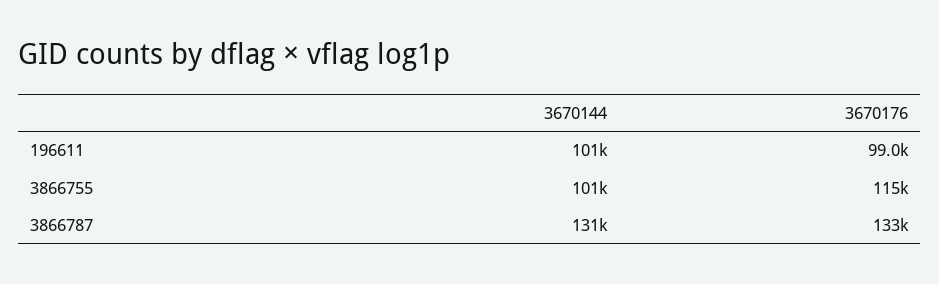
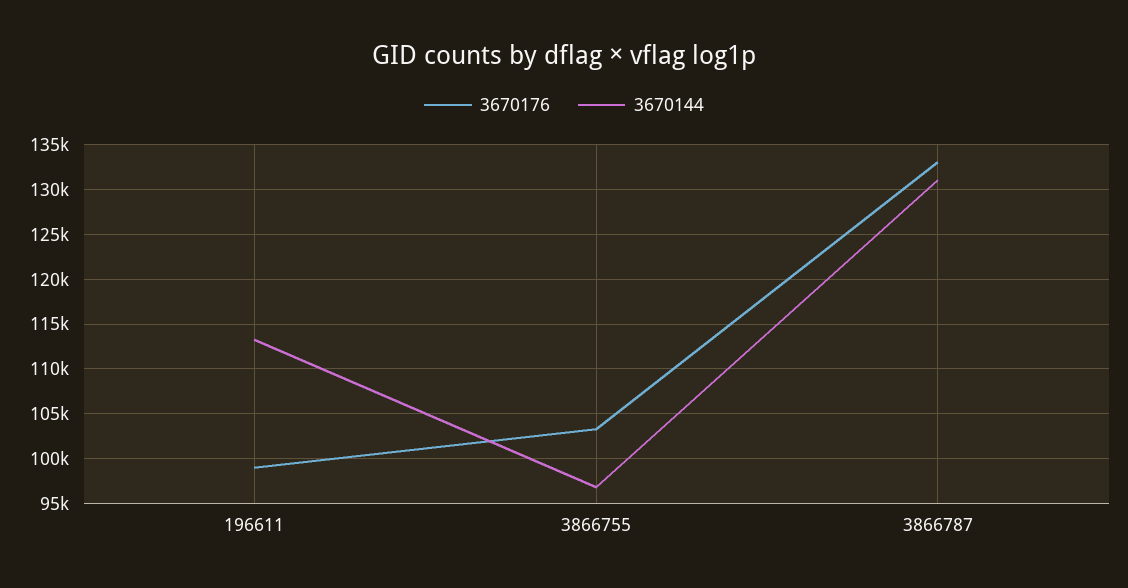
3670144, 196611: 101000 -> 113000
3670144, 3866755: 101000 -> 97000
3670176, 3866755: 115000 -> 103000

